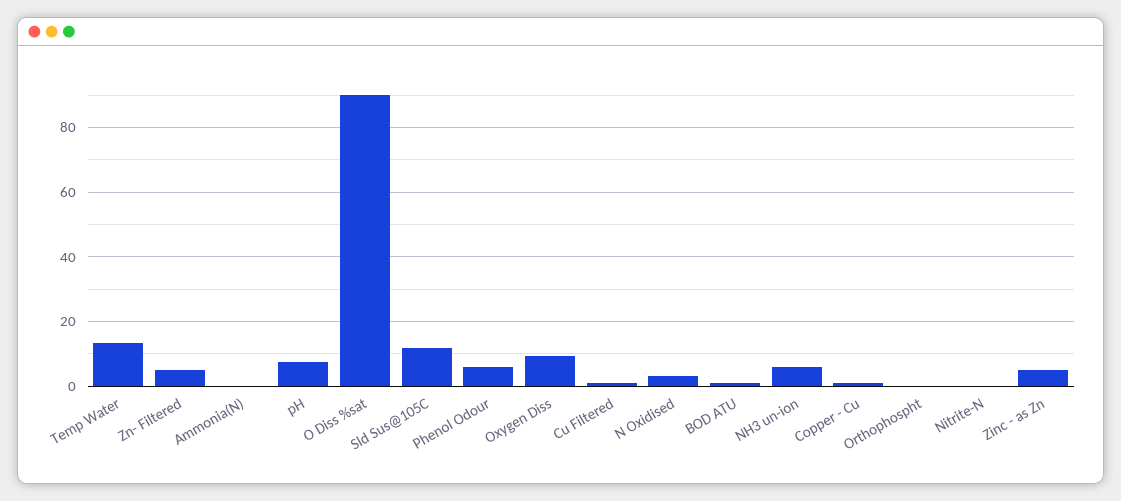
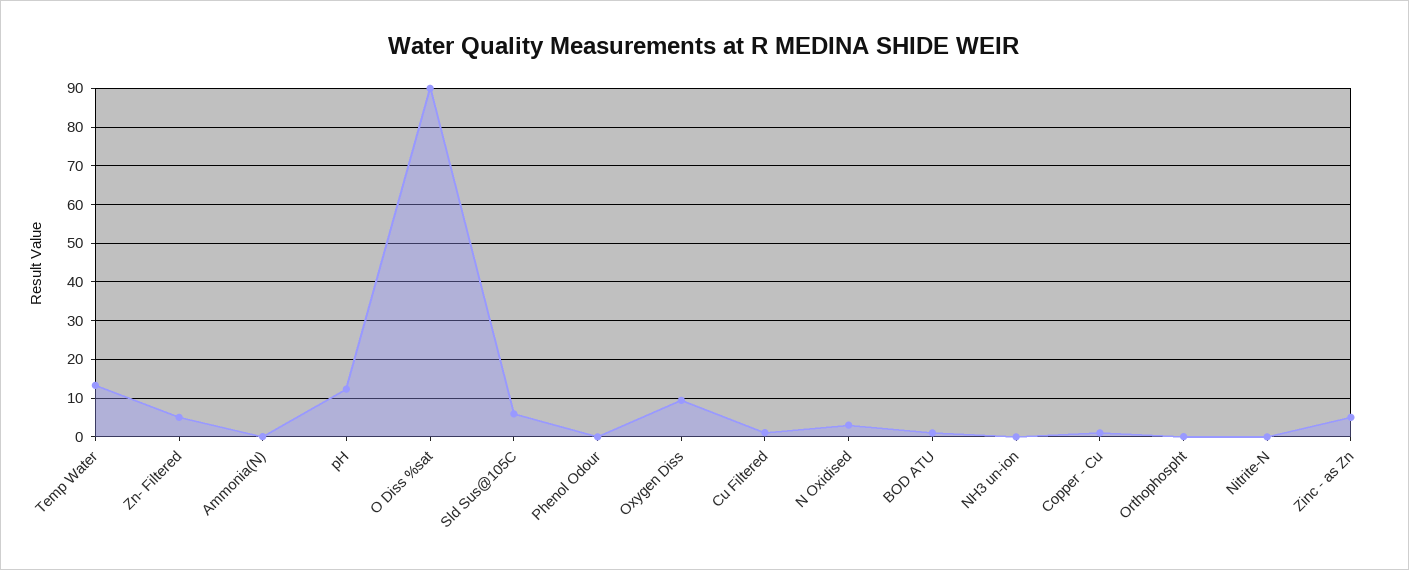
pH: 8 -> 12
Sld Sus@105C: 12 -> 6
Phenol Odour: 6 -> 0
NH3 un-ion: 6 -> 0

